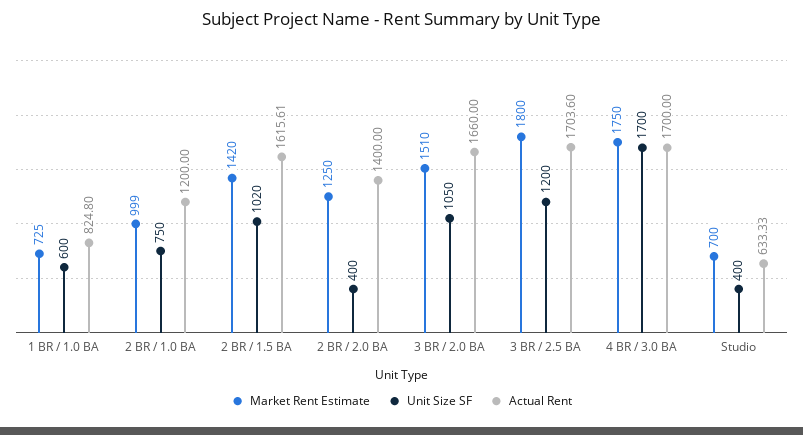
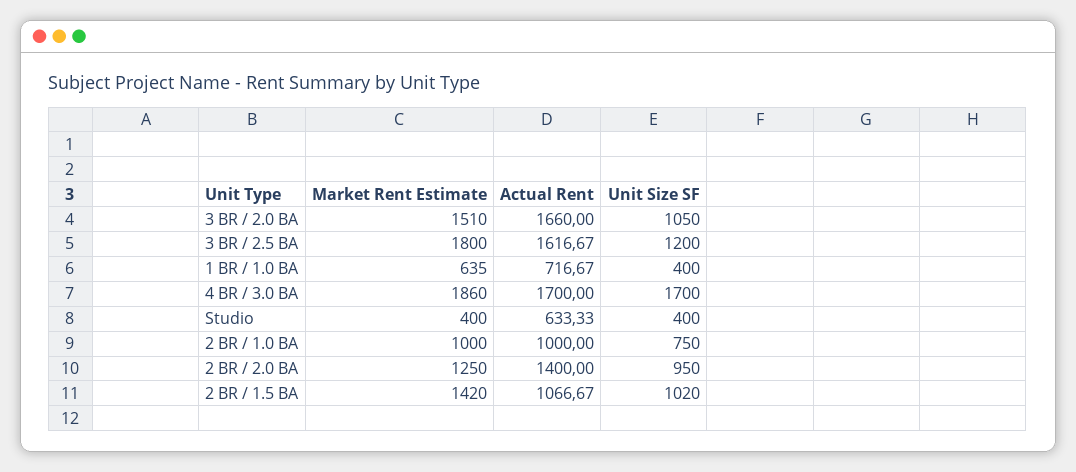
Market Rent Estimate, 1 BR / 1.0 BA: 725 -> 635
Unit Size SF, 1 BR / 1.0 BA: 600 -> 400
Actual Rent, 1 BR / 1.0 BA: 824.8 -> 716.67
Market Rent Estimate, 2 BR / 1.0 BA: 999 -> 1000
Actual Rent, 2 BR / 1.0 BA: 1200 -> 1000
Actual Rent, 2 BR / 1.5 BA: 1615.61 -> 1066.67
Unit Size SF, 2 BR / 2.0 BA: 400 -> 950
Actual Rent, 3 BR / 2.5 BA: 1703.6 -> 1616.67
Market Rent Estimate, 4 BR / 3.0 BA: 1750 -> 1860
Market Rent Estimate, Studio: 700 -> 400

